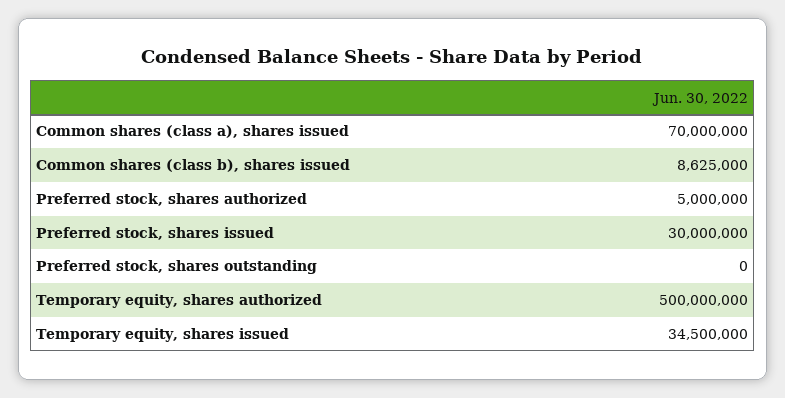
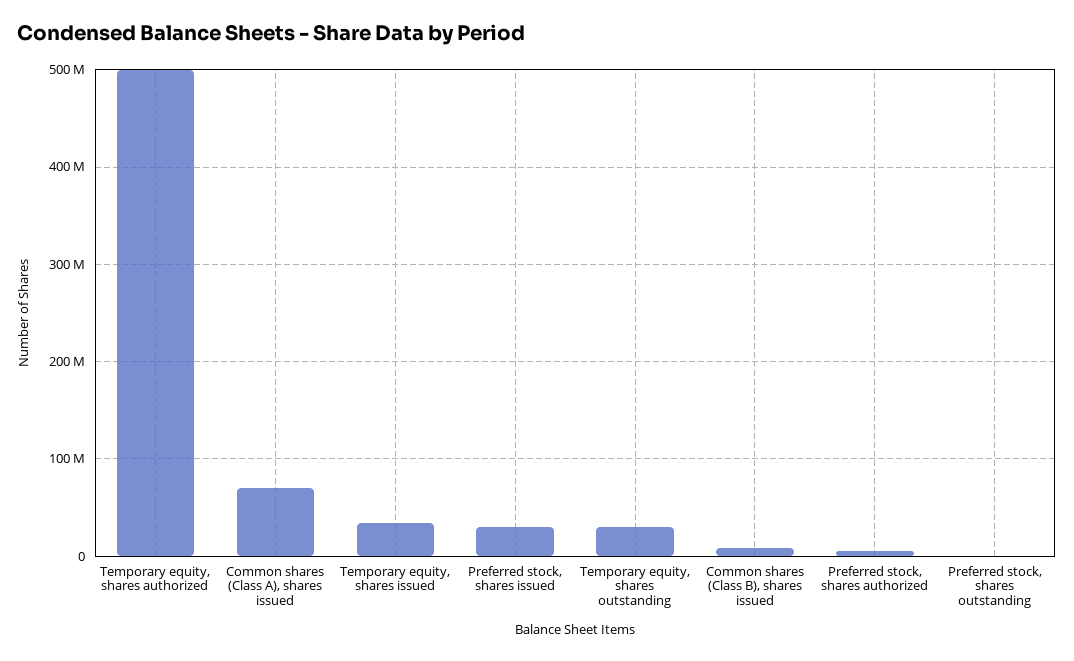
Temporary equity, shares outstanding: none -> 30000000

